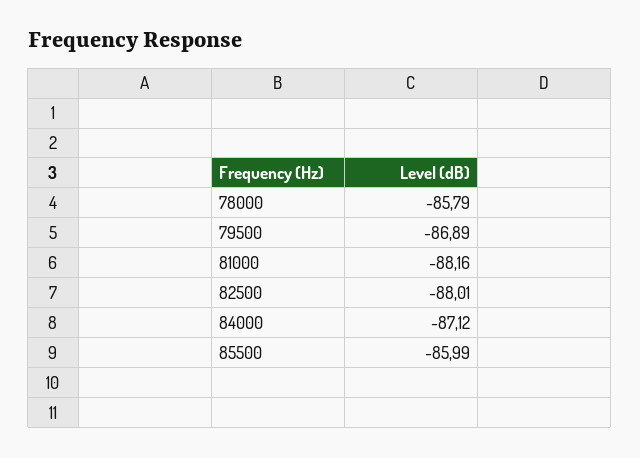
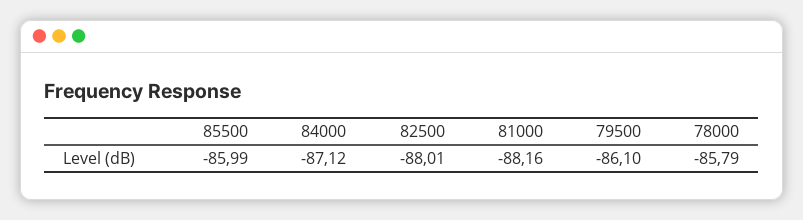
79500: -86.89 -> -86.1

